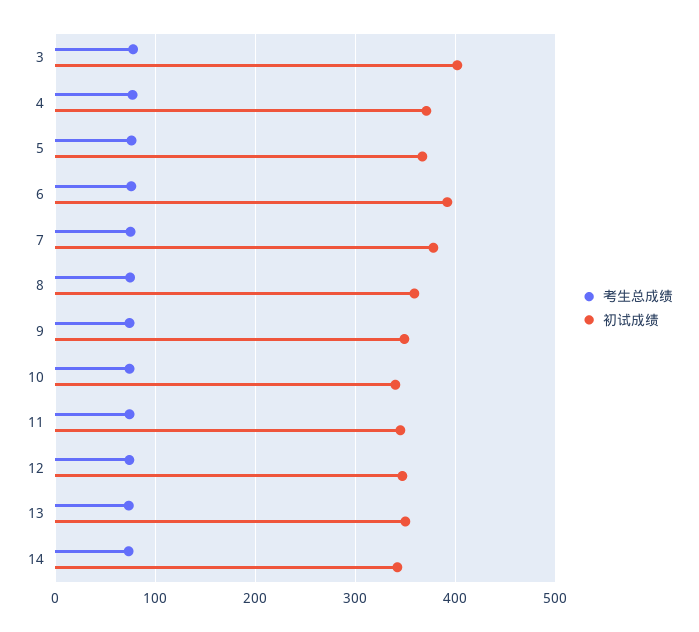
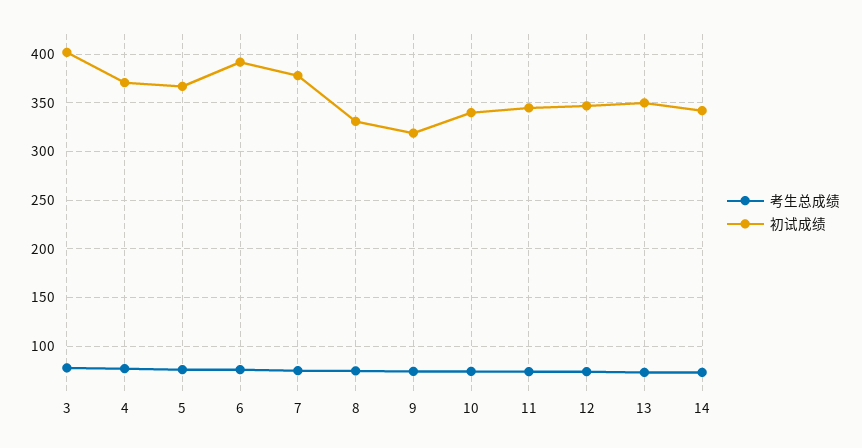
初试成绩, 8: 360 -> 330
初试成绩, 9: 350 -> 320

